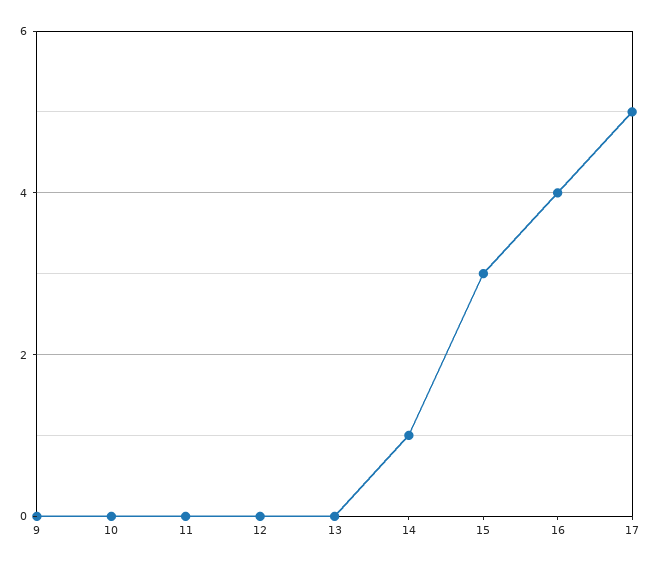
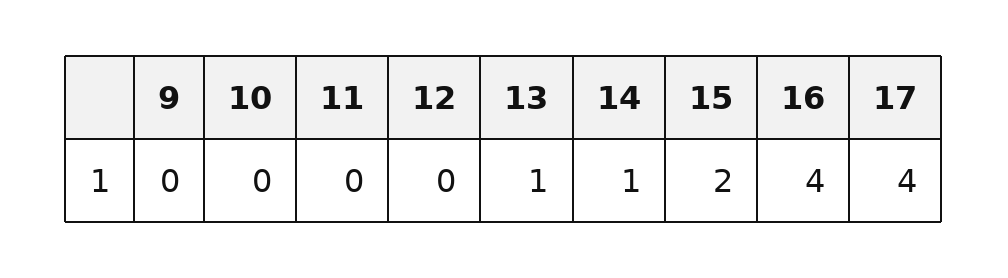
13: 0 -> 1
15: 3 -> 2
17: 5 -> 4

